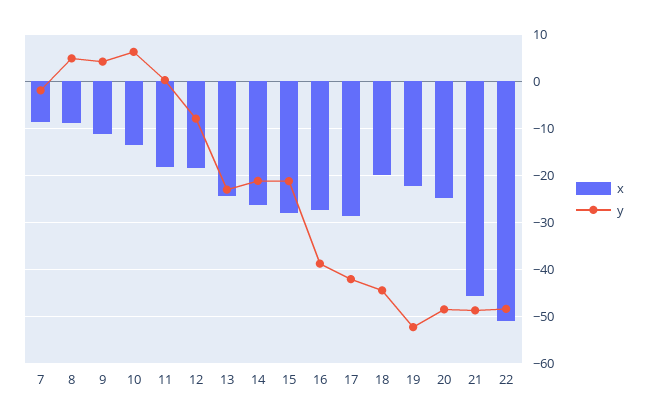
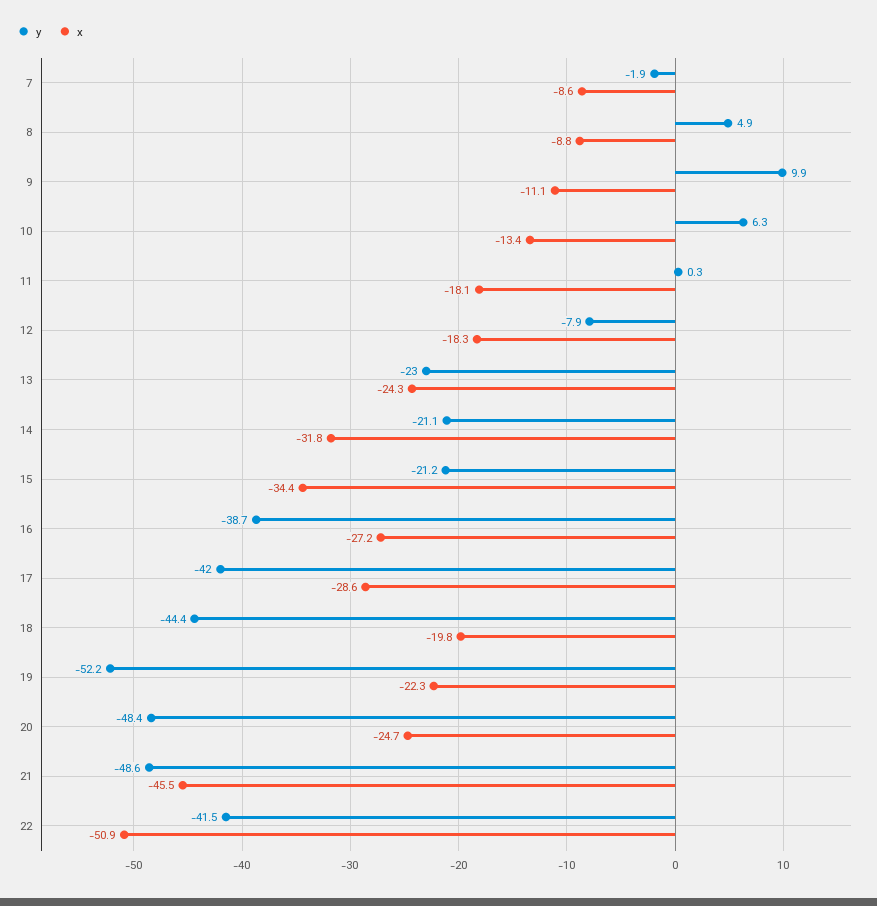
y, 9: 4 -> 9.9
x, 14: -26 -> -31.8
x, 15: -28 -> -34.4
y, 22: -48 -> -41.5

